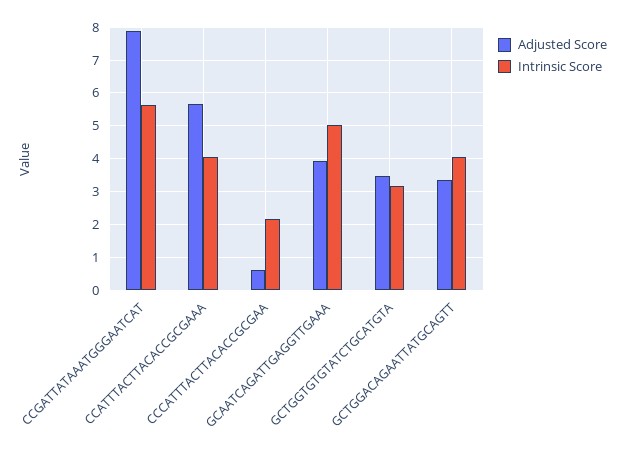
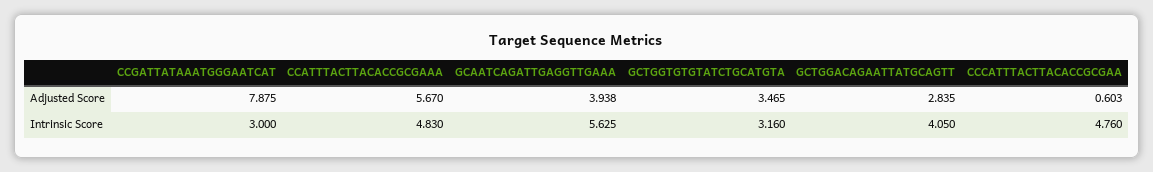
Intrinsic Score, CCGATTATAAATGGGAATCAT: 5.6 -> 3
Intrinsic Score, CCATTTACTTACACCGCGAAA: 4 -> 4.83
Intrinsic Score, CCCATTTACTTACACCGCGAA: 2.2 -> 4.76
Intrinsic Score, GCAATCAGATTGAGGTTGAAA: 5 -> 5.625
Adjusted Score, GCTGGACAGAATTATGCAGTT: 3.4 -> 2.835

